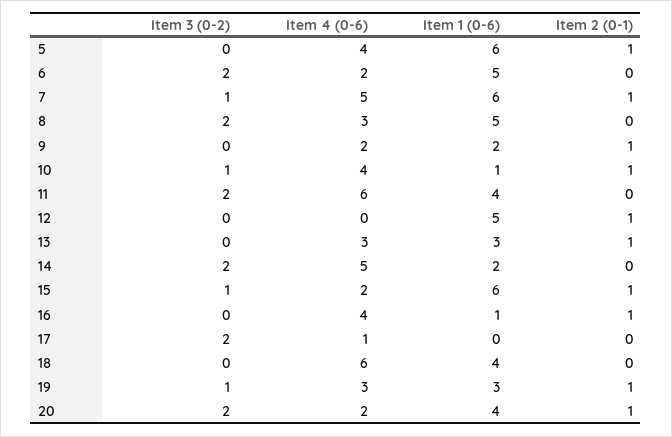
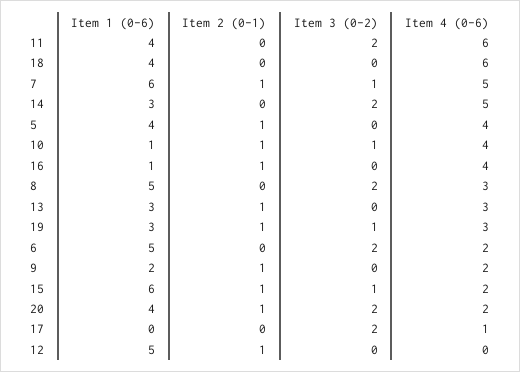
Item 1 (0-6), 5: 6 -> 4
Item 1 (0-6), 14: 2 -> 3

